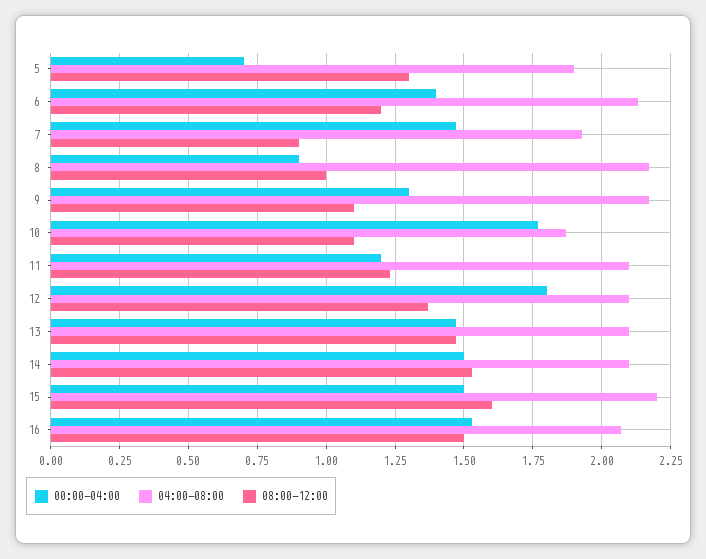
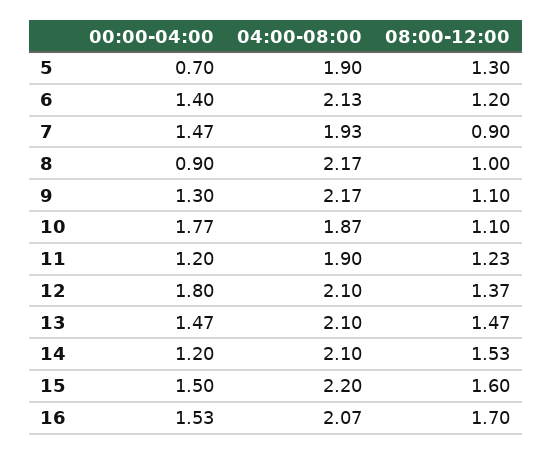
04:00-08:00, 11: 2.1 -> 1.9
00:00-04:00, 14: 1.5 -> 1.2
08:00-12:00, 16: 1.5 -> 1.7

